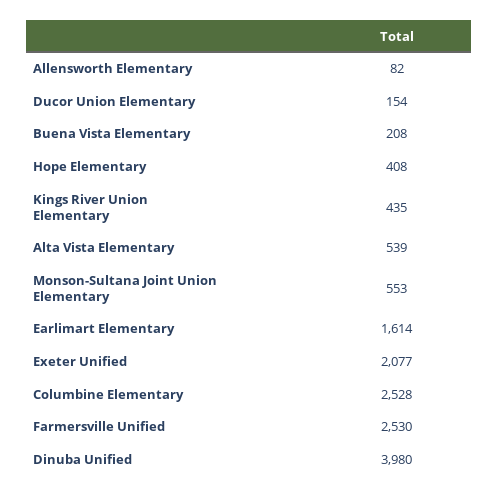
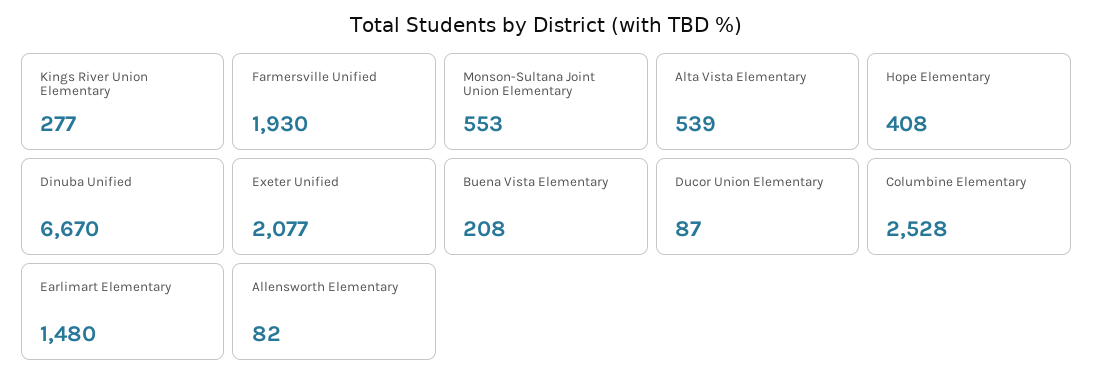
Ducor Union Elementary: 154 -> 87
Kings River Union Elementary: 435 -> 277
Earlimart Elementary: 1614 -> 1480
Farmersville Unified: 2530 -> 1930
Dinuba Unified: 3980 -> 6670

